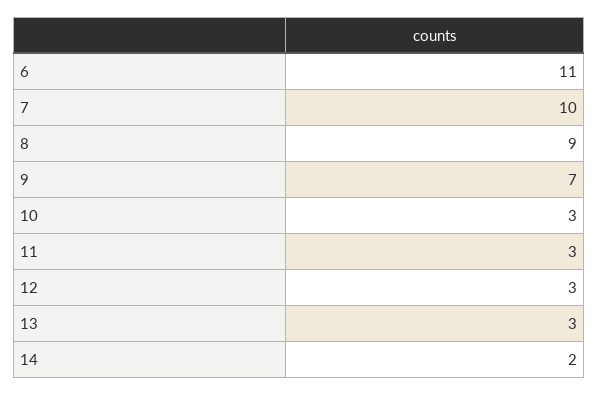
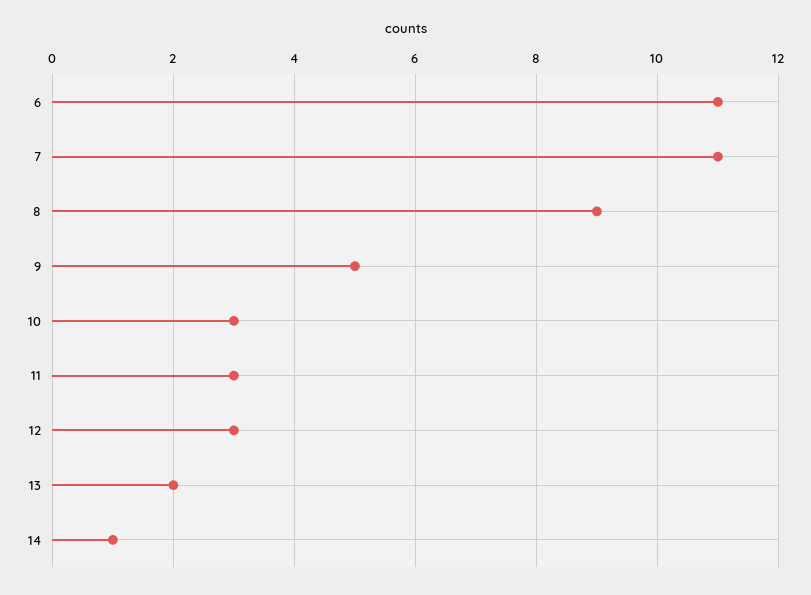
7: 10 -> 11
9: 7 -> 5
13: 3 -> 2
14: 2 -> 1

